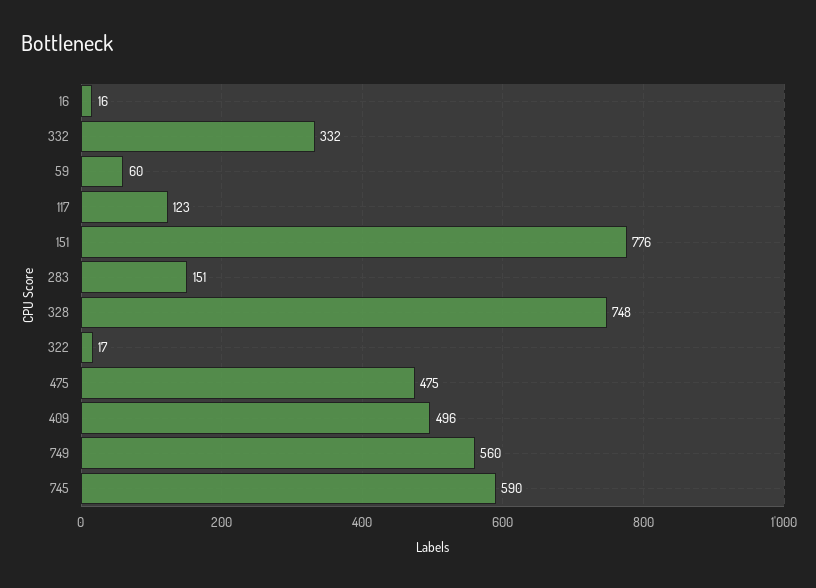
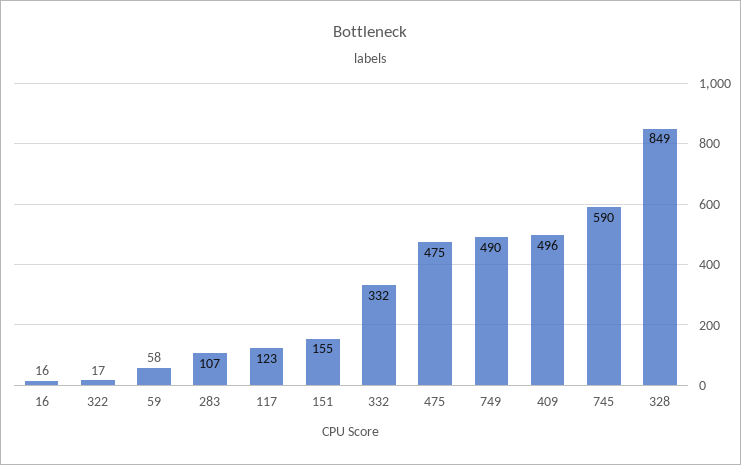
59: 60 -> 58
151: 776 -> 155
283: 151 -> 107
328: 748 -> 849
749: 560 -> 490

